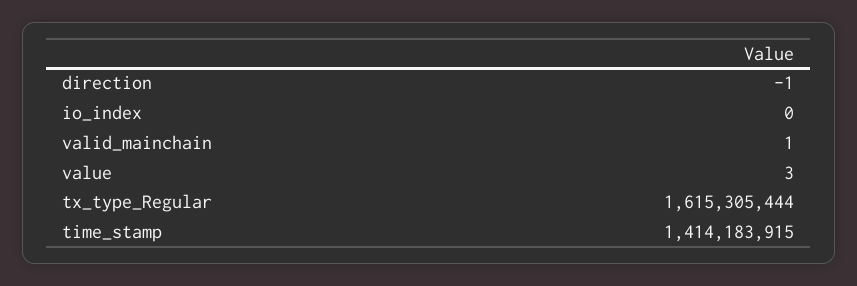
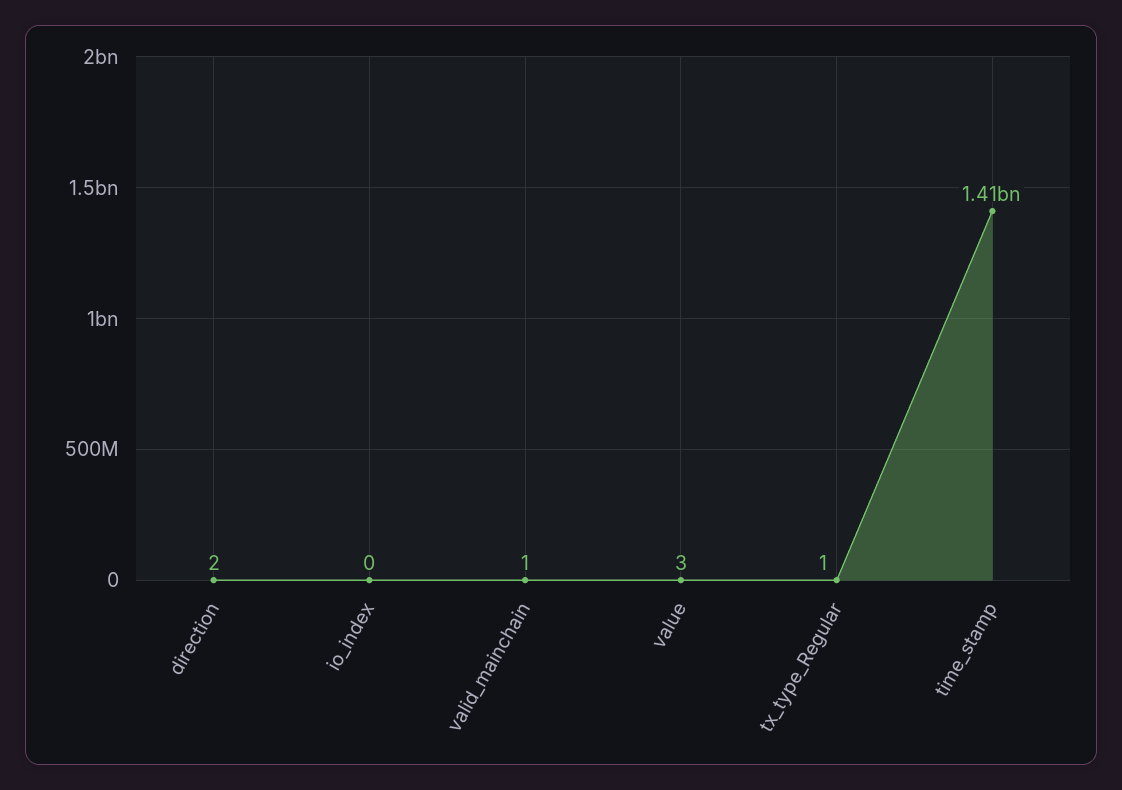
direction: -1 -> 2
tx_type_Regular: 1615305444 -> 1

